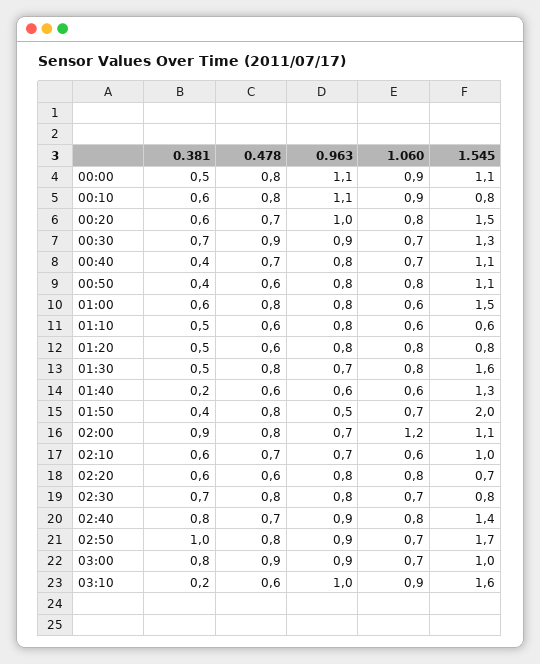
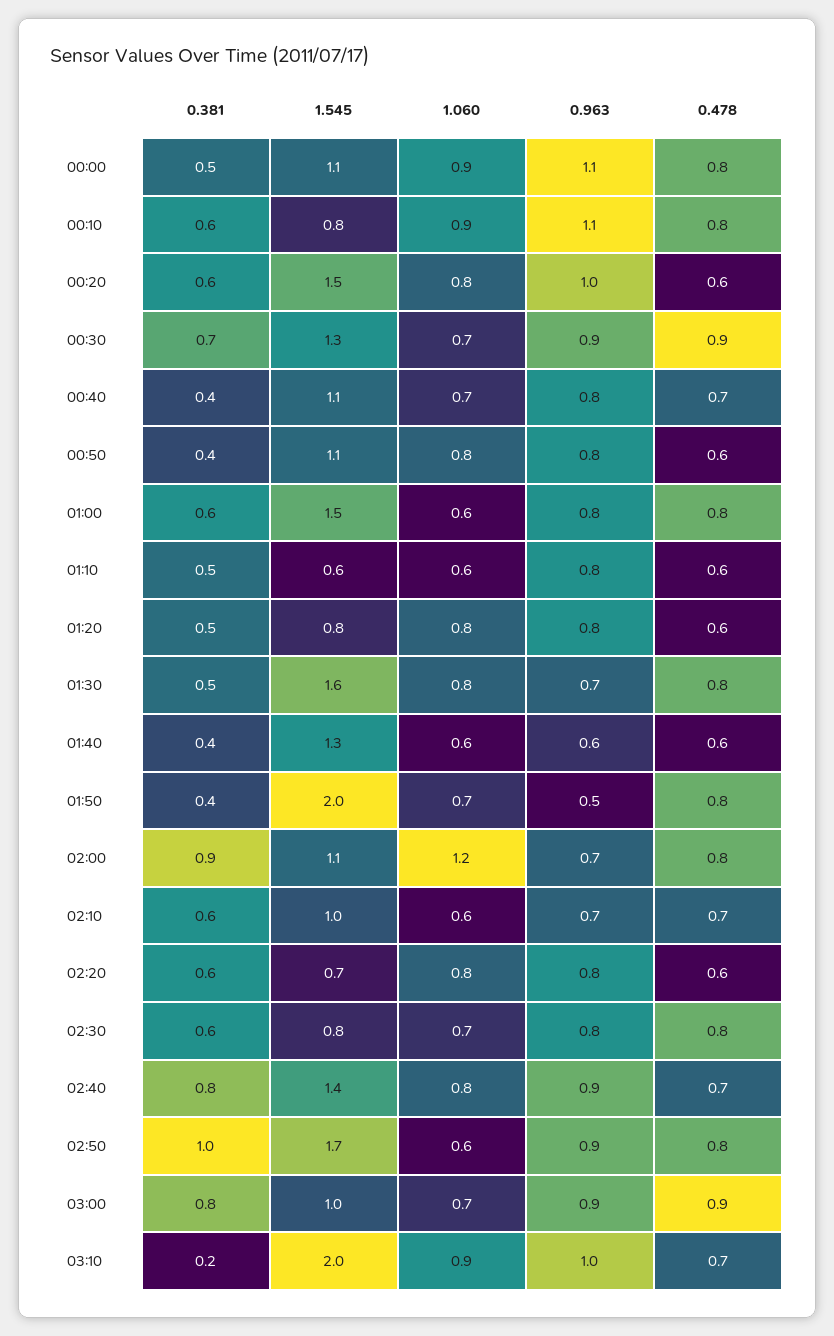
0.478, 00:20: 0.7 -> 0.6
0.381, 01:40: 0.2 -> 0.4
0.381, 02:30: 0.7 -> 0.6
1.060, 02:50: 0.7 -> 0.6
0.478, 03:10: 0.6 -> 0.7
1.545, 03:10: 1.6 -> 2

